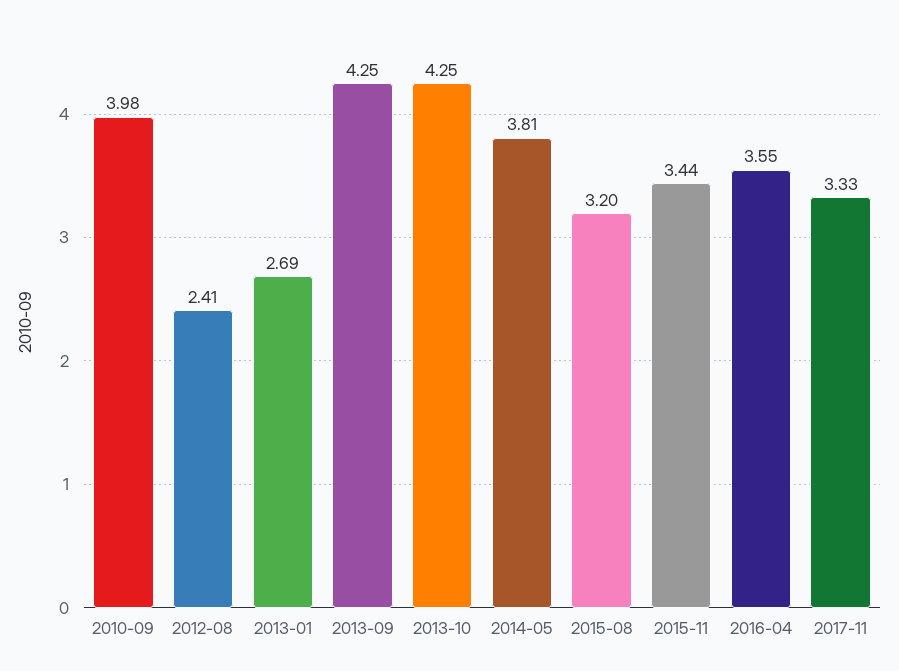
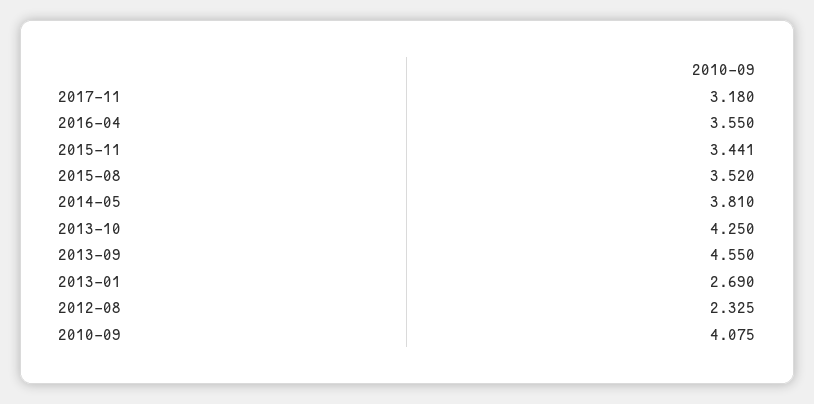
2010-09: 3.98 -> 4.075
2012-08: 2.41 -> 2.325
2013-09: 4.25 -> 4.55
2015-08: 3.2 -> 3.52
2017-11: 3.33 -> 3.18

